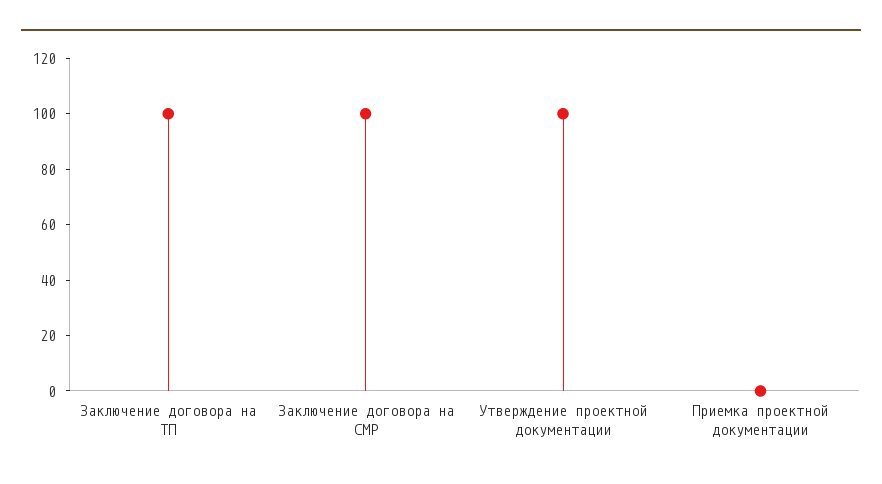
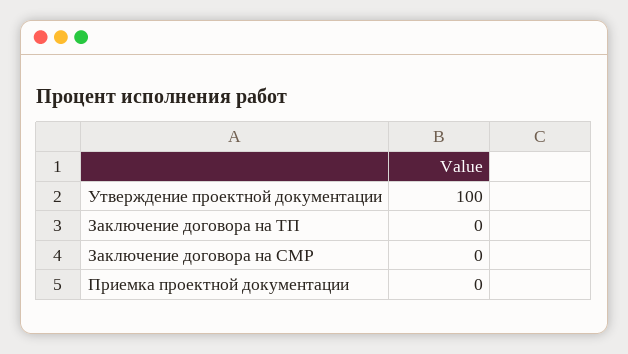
Заключение договора на ТП: 100 -> 0
Заключение договора на СМР: 100 -> 0

